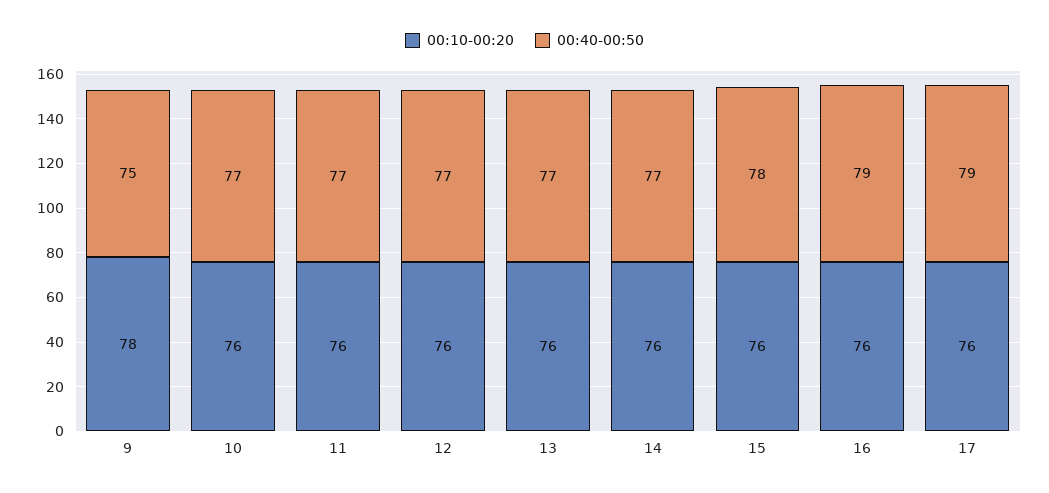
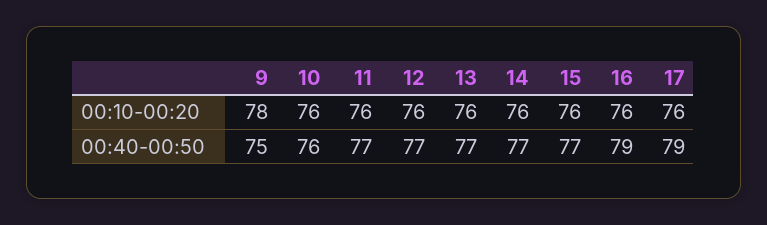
00:40-00:50, 10: 77 -> 76
00:40-00:50, 15: 78 -> 77

